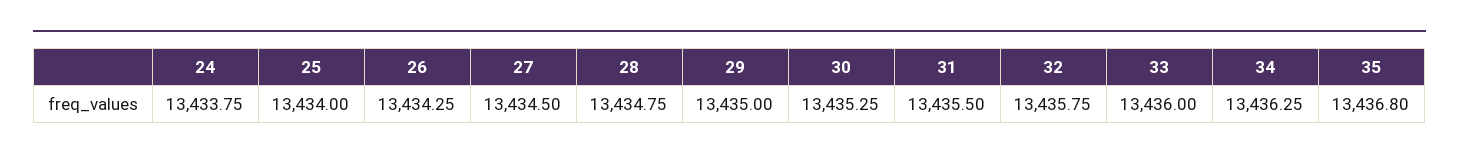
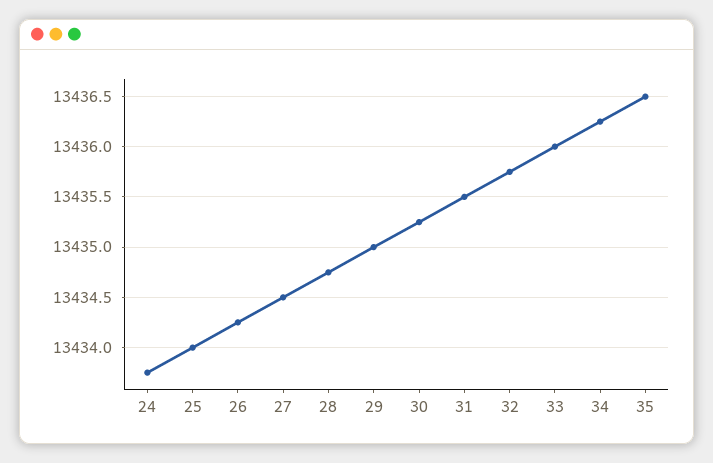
35: 13436.8 -> 13436.5

